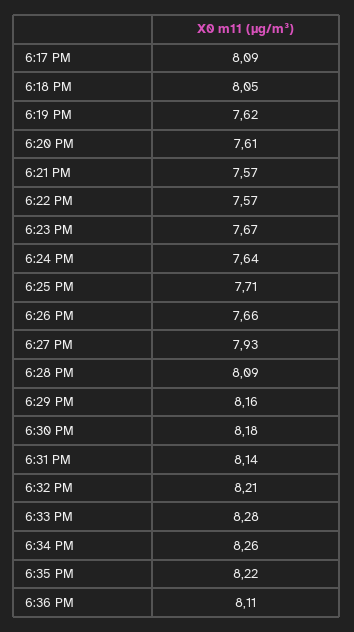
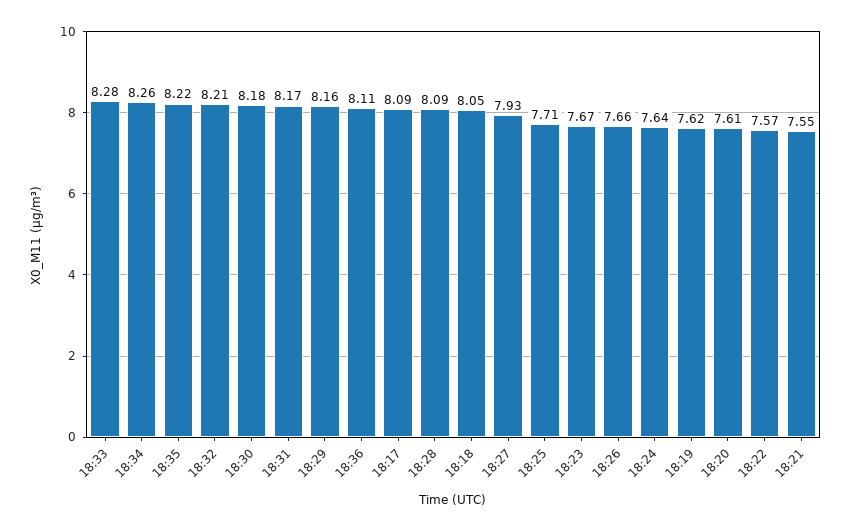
6:21 PM: 7.57 -> 7.55
6:31 PM: 8.14 -> 8.17

